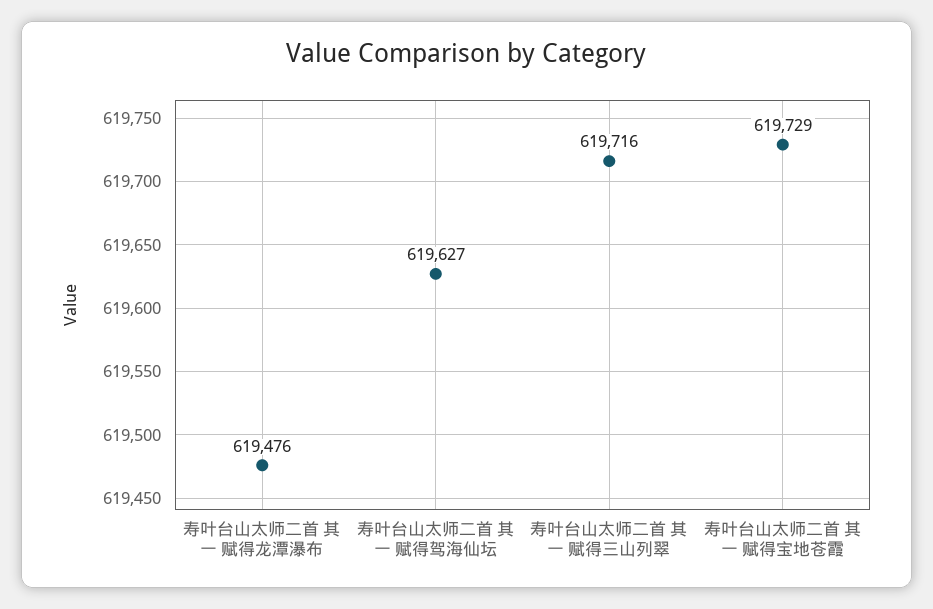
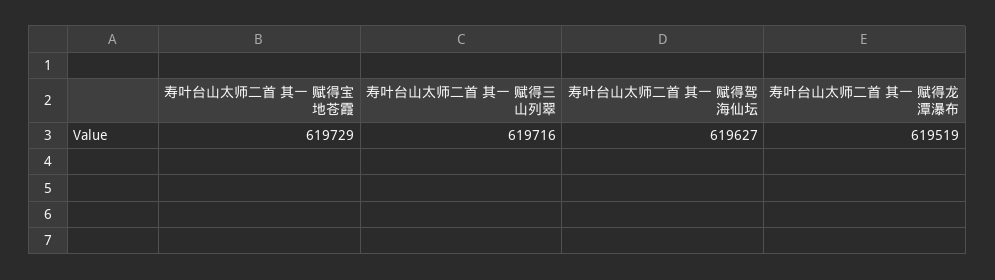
寿叶台山太师二首 其一 赋得龙潭瀑布: 619476 -> 619519

